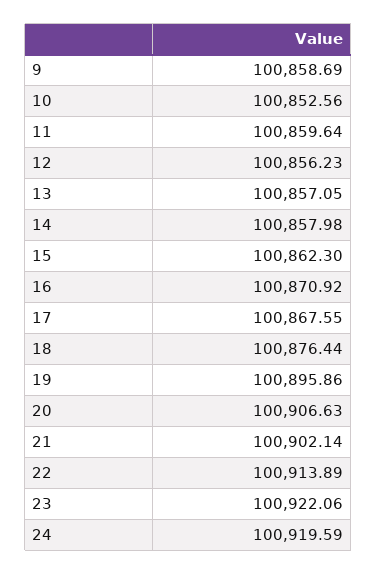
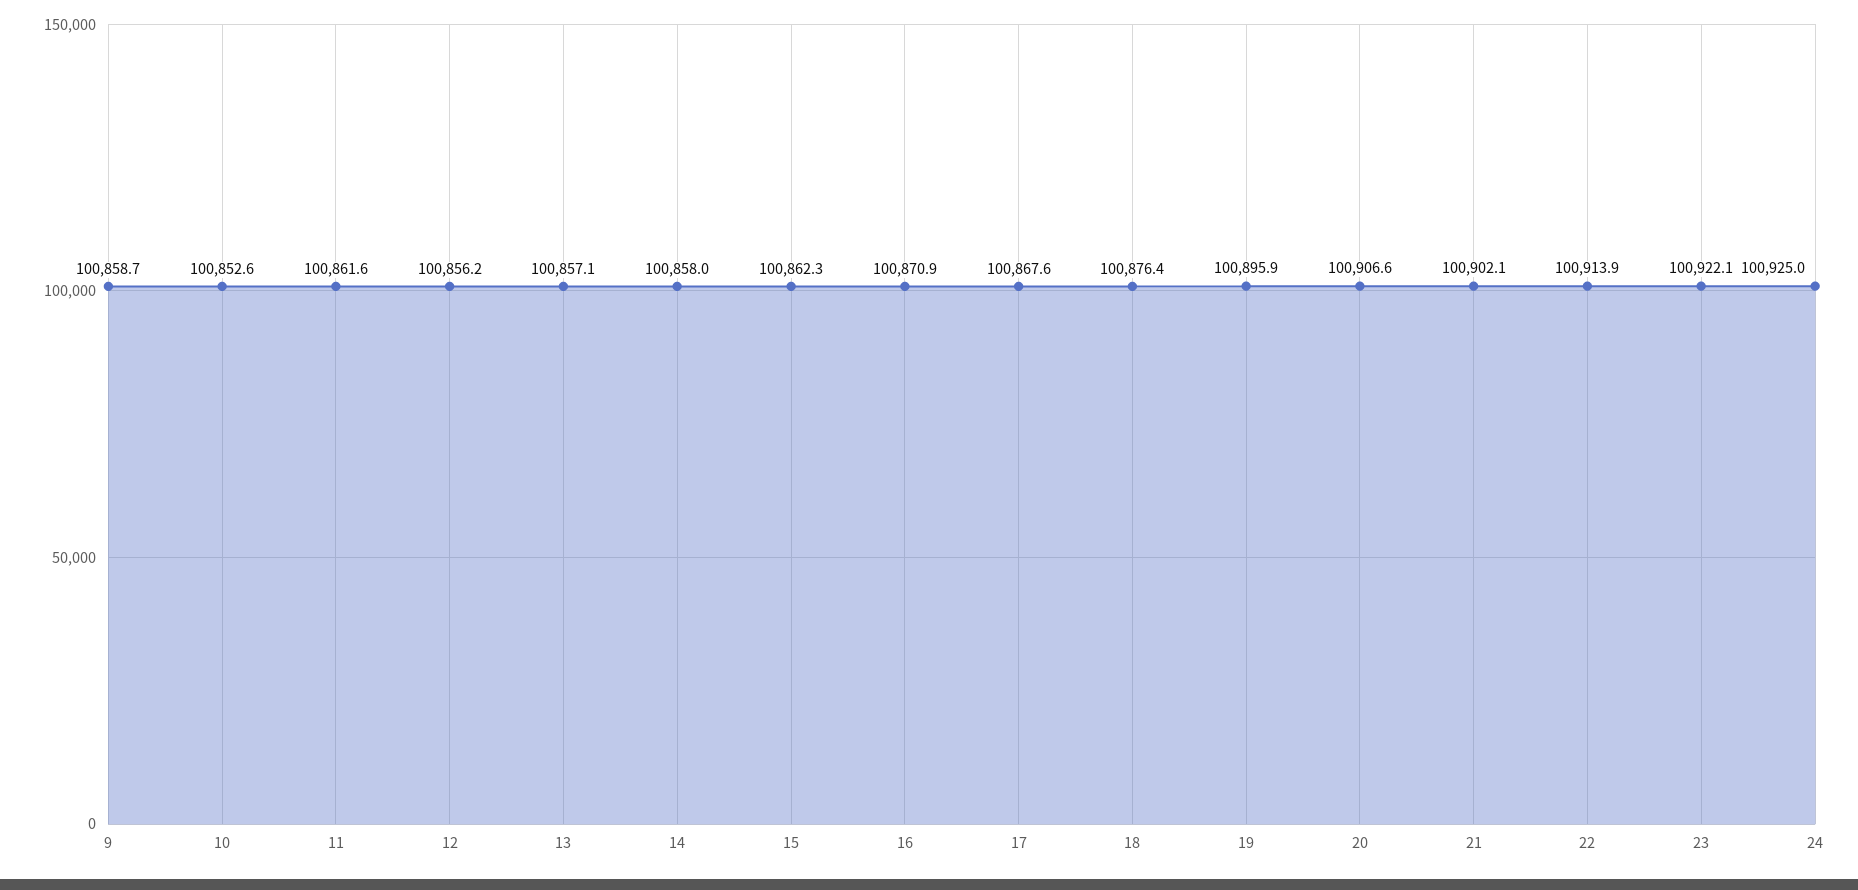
11: 100859.64 -> 100861.6
24: 100919.59 -> 100925

